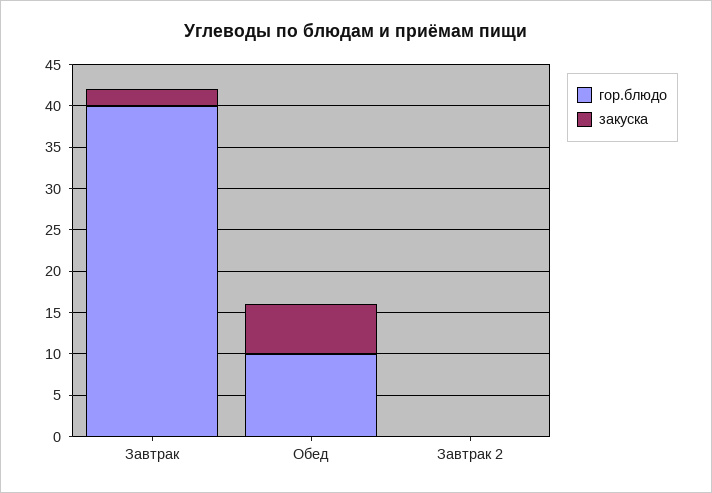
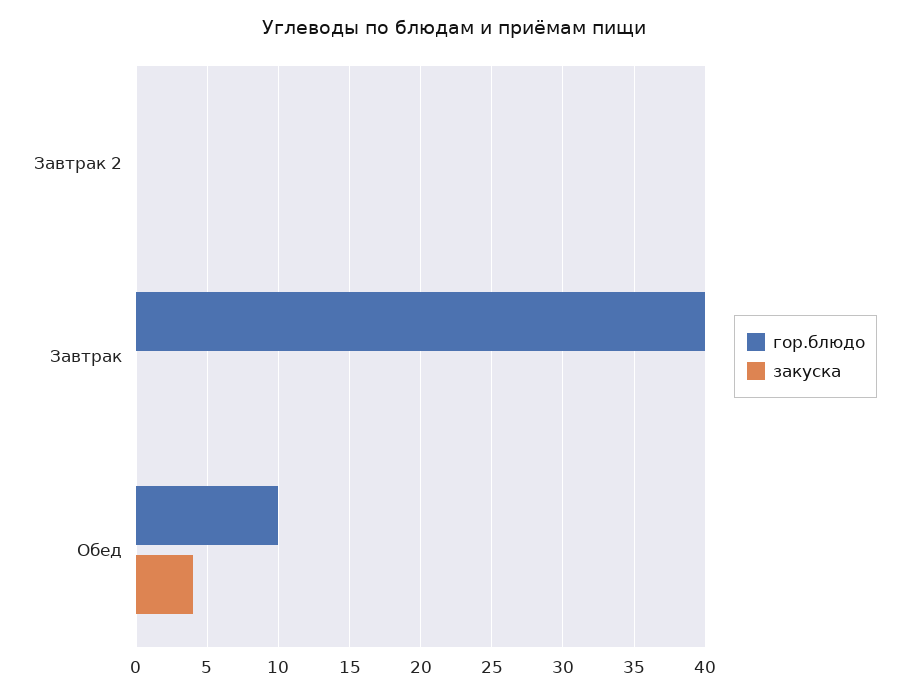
закуска, Завтрак: 2 -> 0
закуска, Обед: 6 -> 4

